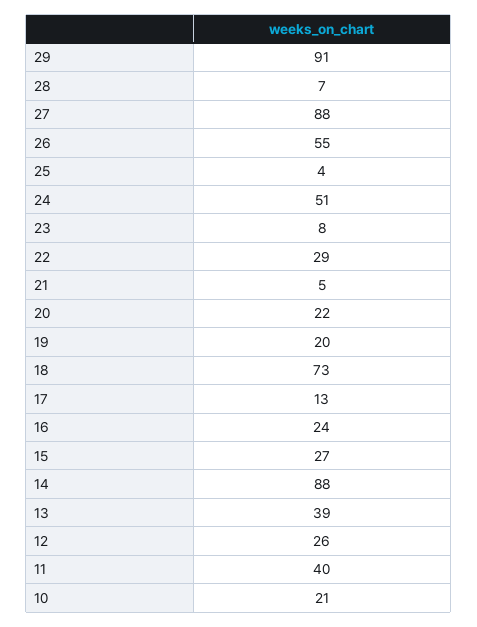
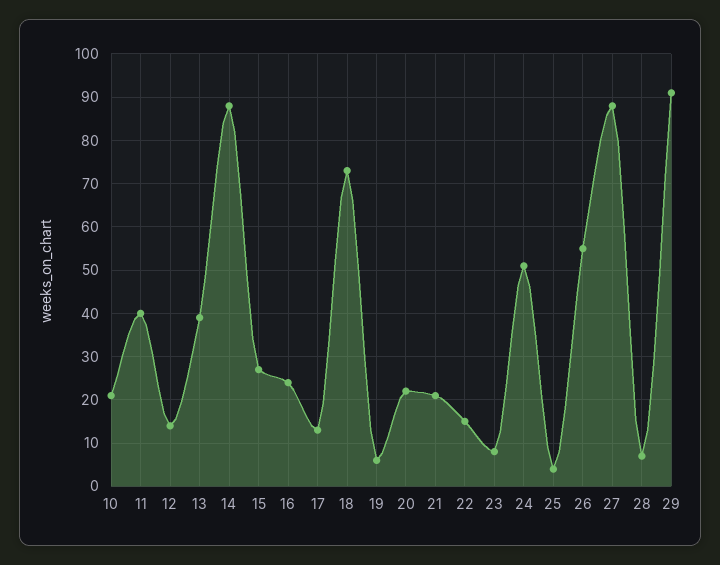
22: 29 -> 15
21: 5 -> 20
19: 20 -> 5
12: 26 -> 15

